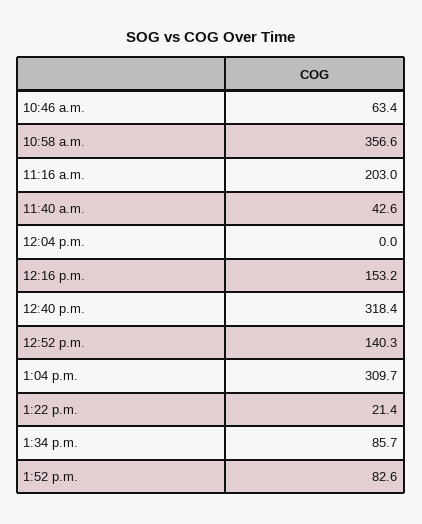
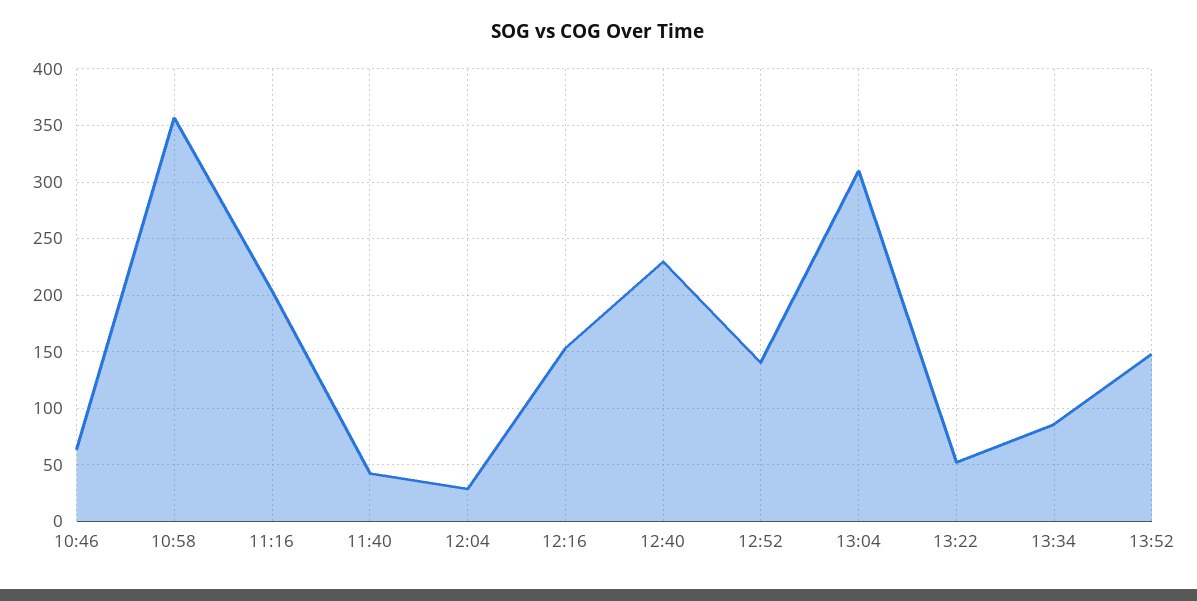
12:04 p.m.: 0 -> 30
12:40 p.m.: 318.4 -> 230
1:22 p.m.: 21.4 -> 50
1:52 p.m.: 82.6 -> 150

